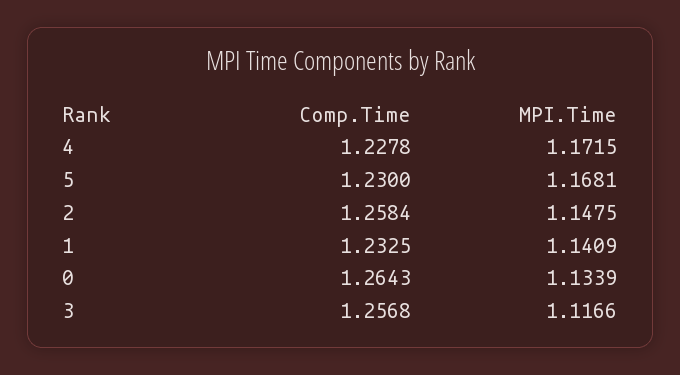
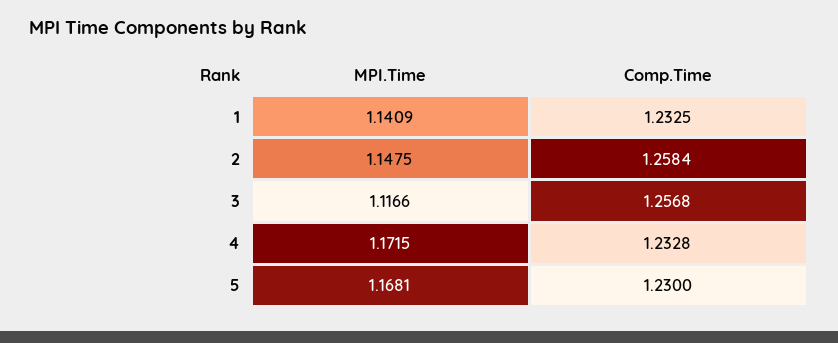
Comp.Time, 4: 1.2278 -> 1.2328
Comp.Time, 0: 1.2643 -> none
MPI.Time, 0: 1.1339 -> none

